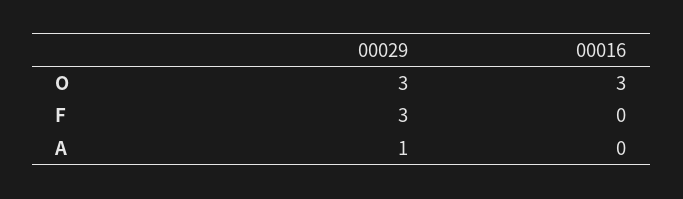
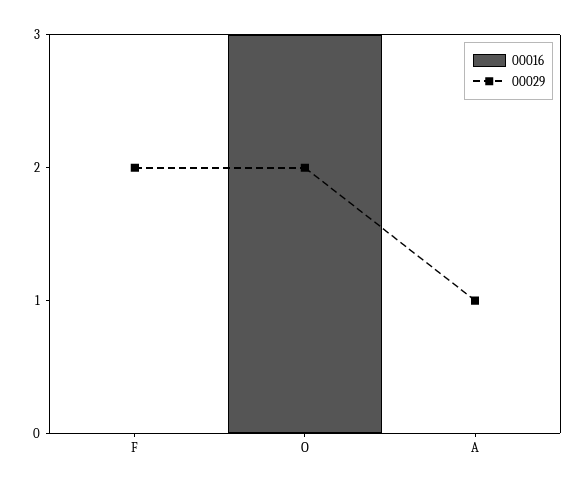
00029, O: 3 -> 2
00029, F: 3 -> 2

